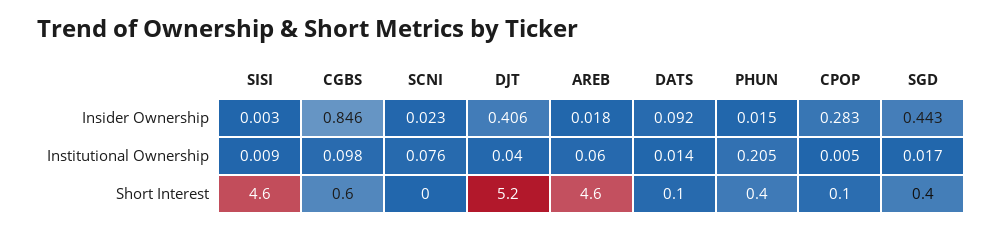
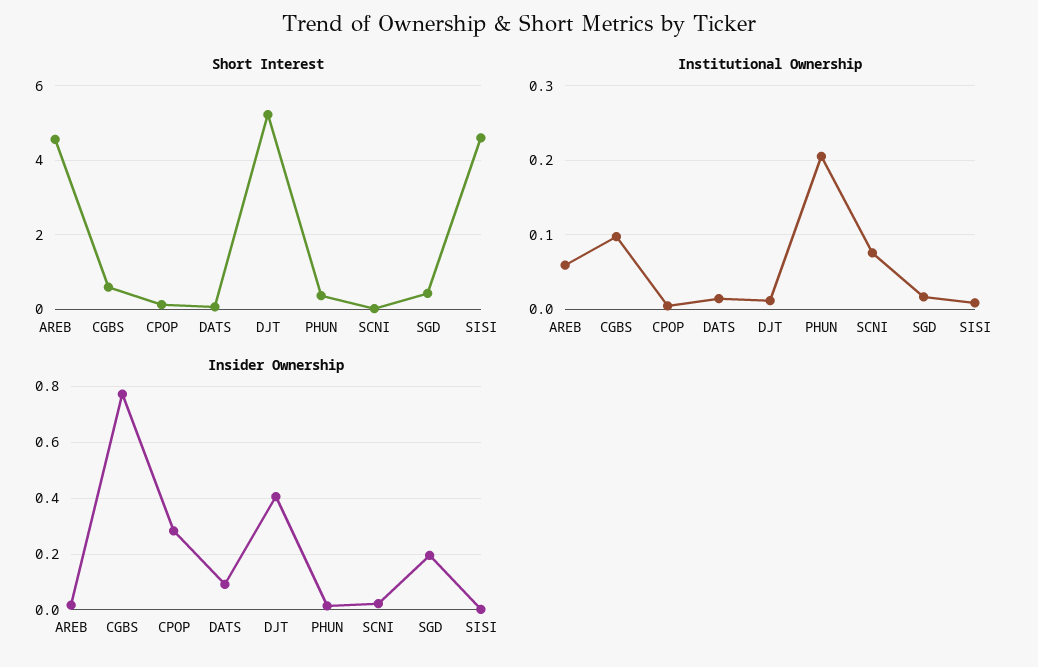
Insider Ownership, CGBS: 0.846 -> 0.775
Insider Ownership, SGD: 0.443 -> 0.2
Institutional Ownership, DJT: 0.04 -> 0.01

